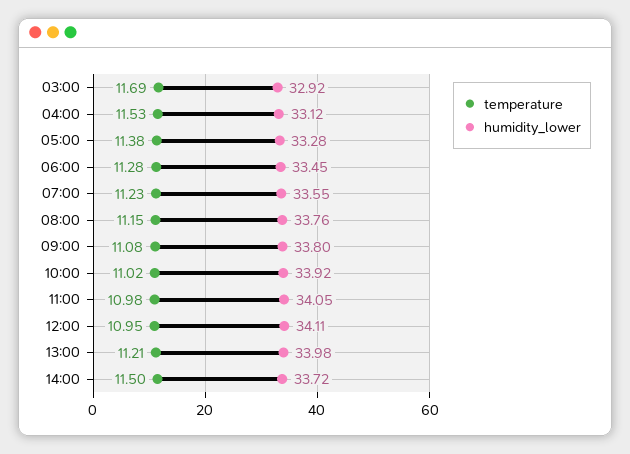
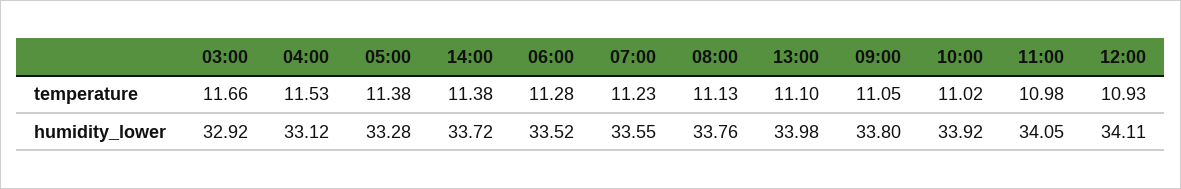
temperature, 03:00: 11.69 -> 11.66
humidity_lower, 06:00: 33.45 -> 33.52
temperature, 08:00: 11.15 -> 11.13
temperature, 09:00: 11.08 -> 11.05
temperature, 12:00: 10.95 -> 10.93
temperature, 13:00: 11.21 -> 11.1
temperature, 14:00: 11.5 -> 11.38

